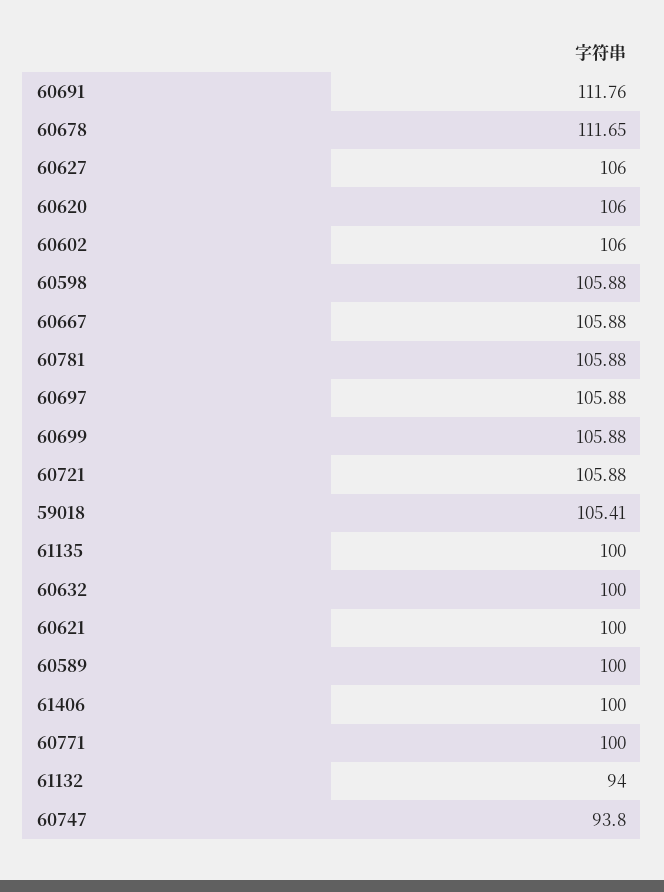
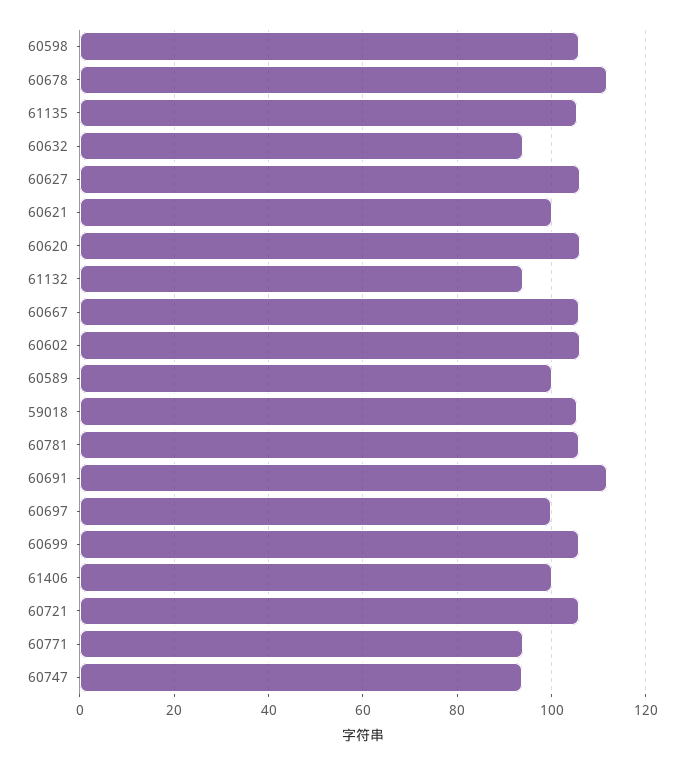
60697: 105.88 -> 100
61135: 100 -> 106
60632: 100 -> 94
60771: 100 -> 94

